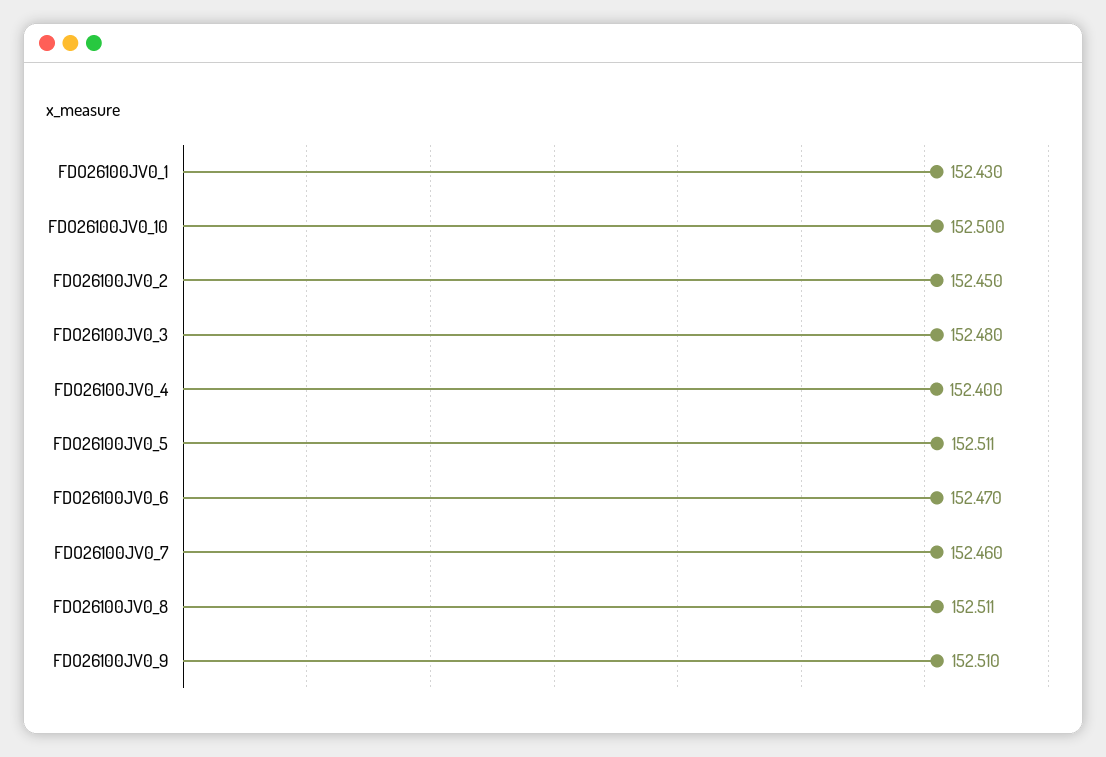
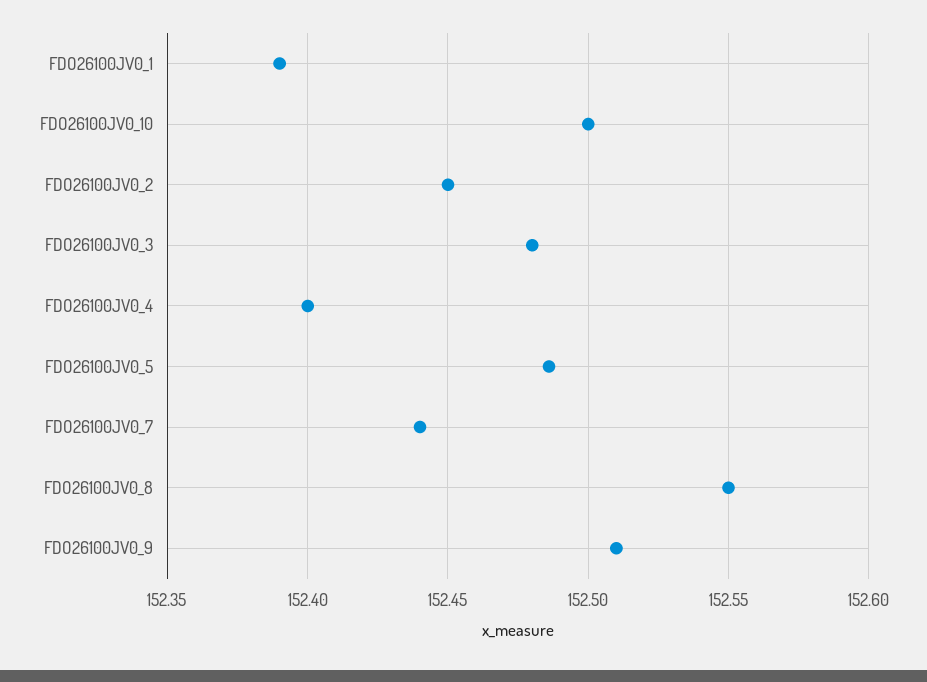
FDO26100JV0_1: 152.43 -> 152.39
FDO26100JV0_5: 152.511 -> 152.485
FDO26100JV0_6: 152.47 -> none
FDO26100JV0_7: 152.46 -> 152.44
FDO26100JV0_8: 152.511 -> 152.55

